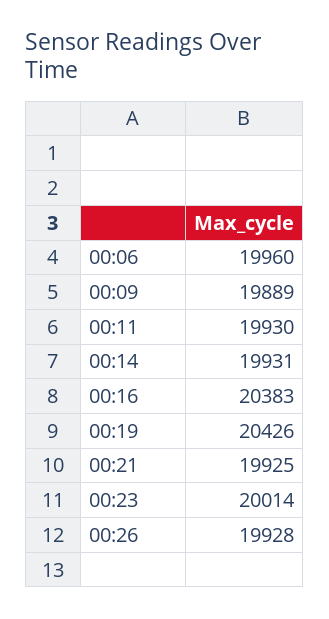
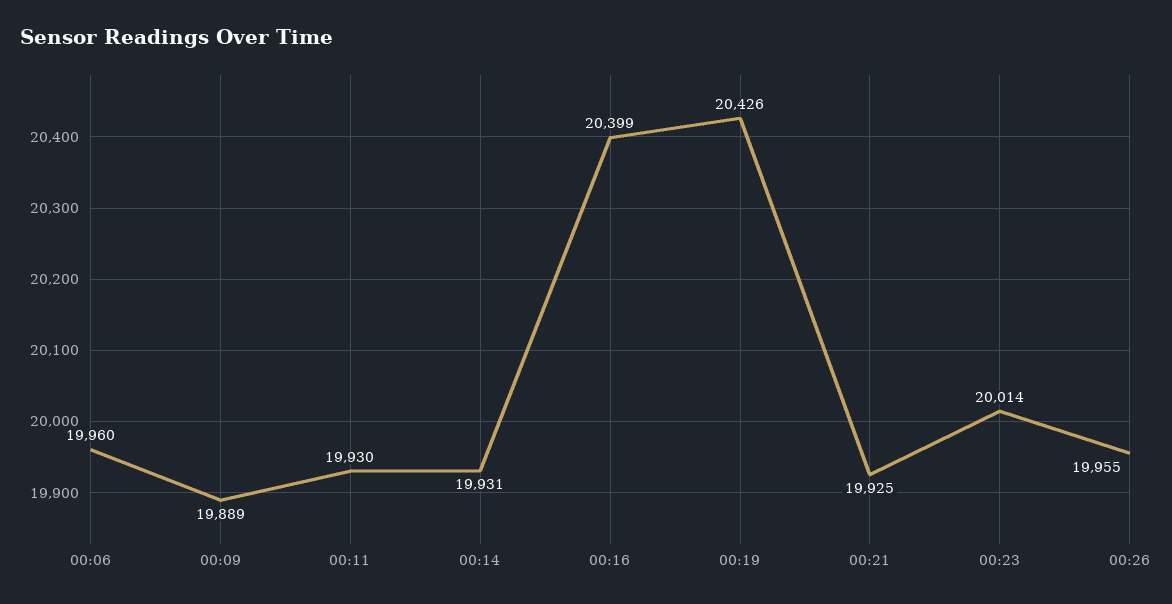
00:16: 20383 -> 20399
00:26: 19928 -> 19955

